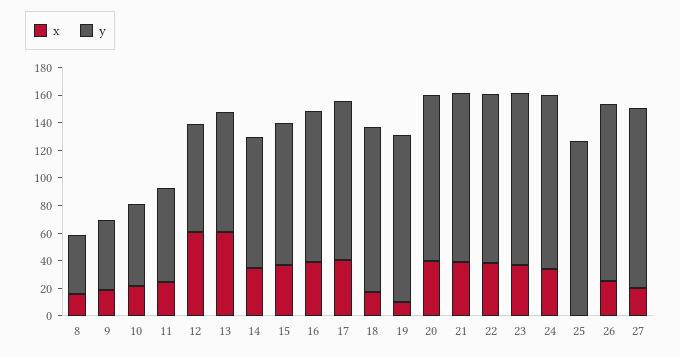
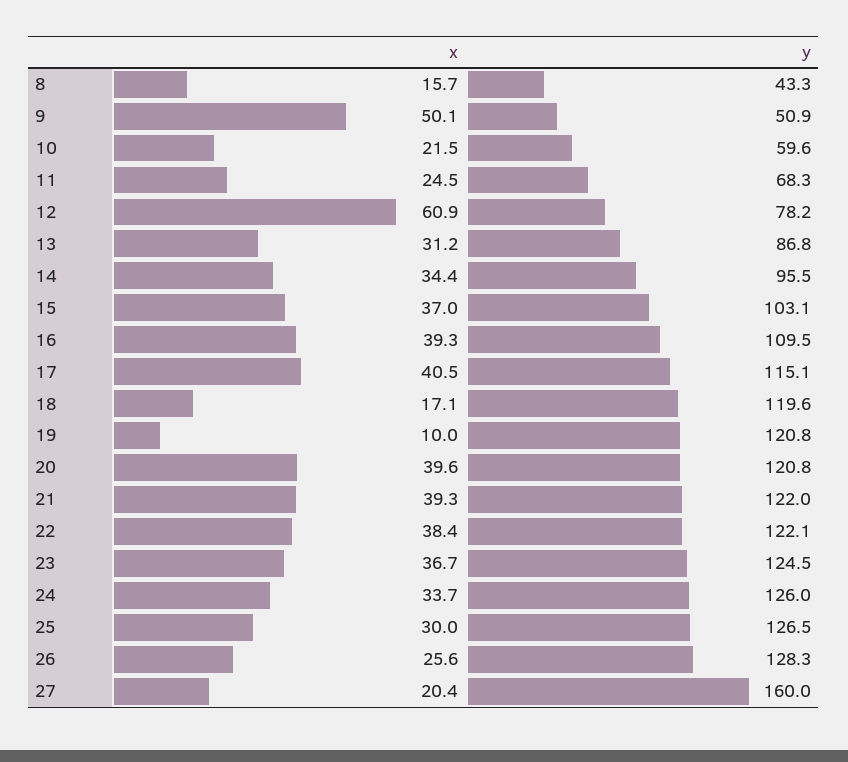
x, 9: 20 -> 50.1
x, 13: 60 -> 31.2
x, 25: 0 -> 30
y, 27: 130 -> 160

